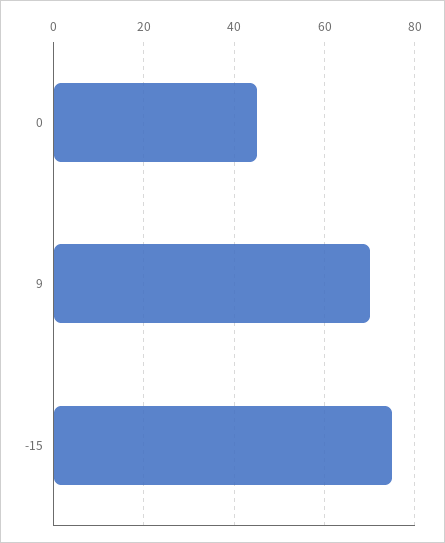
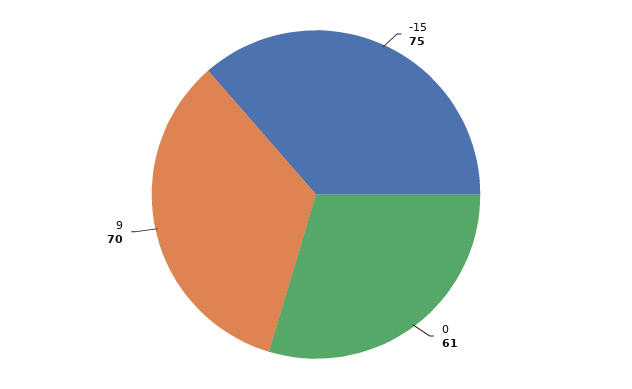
0: 45 -> 61

